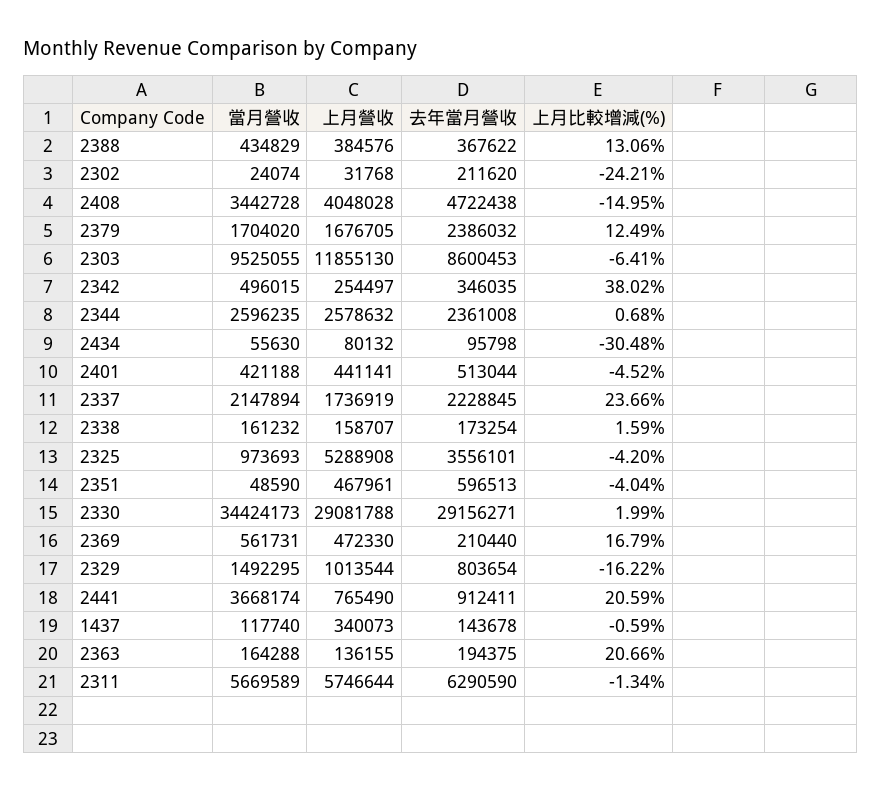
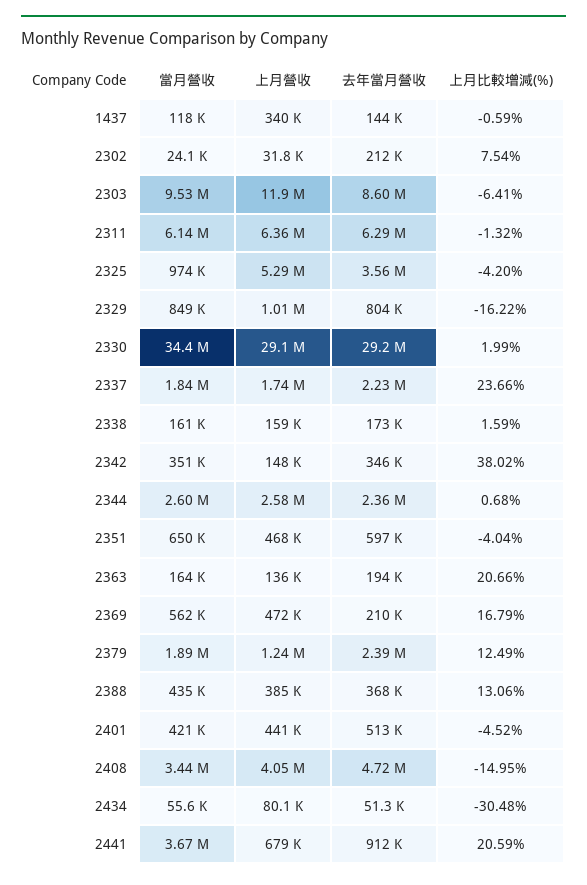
上月比較增減(%), 2302: -24.21 -> 7.54
當月營收, 2379: 1704020 -> 1890000
上月營收, 2379: 1676705 -> 1240000
當月營收, 2342: 496015 -> 351000
上月營收, 2342: 254497 -> 148000
去年當月營收, 2434: 95798 -> 51300
當月營收, 2337: 2147894 -> 1840000
當月營收, 2351: 48590 -> 650000
當月營收, 2329: 1492295 -> 849000
上月營收, 2441: 765490 -> 679000
當月營收, 2311: 5669589 -> 6140000
上月營收, 2311: 5746644 -> 6360000
上月比較增減(%), 2311: -1.34 -> -1.32

